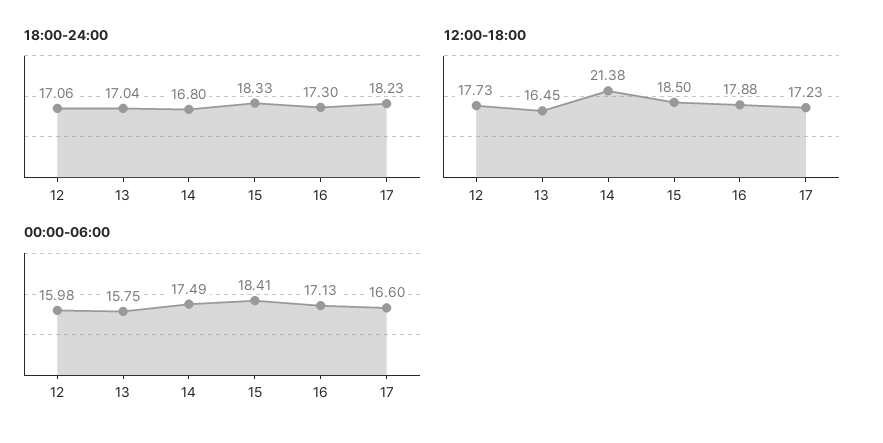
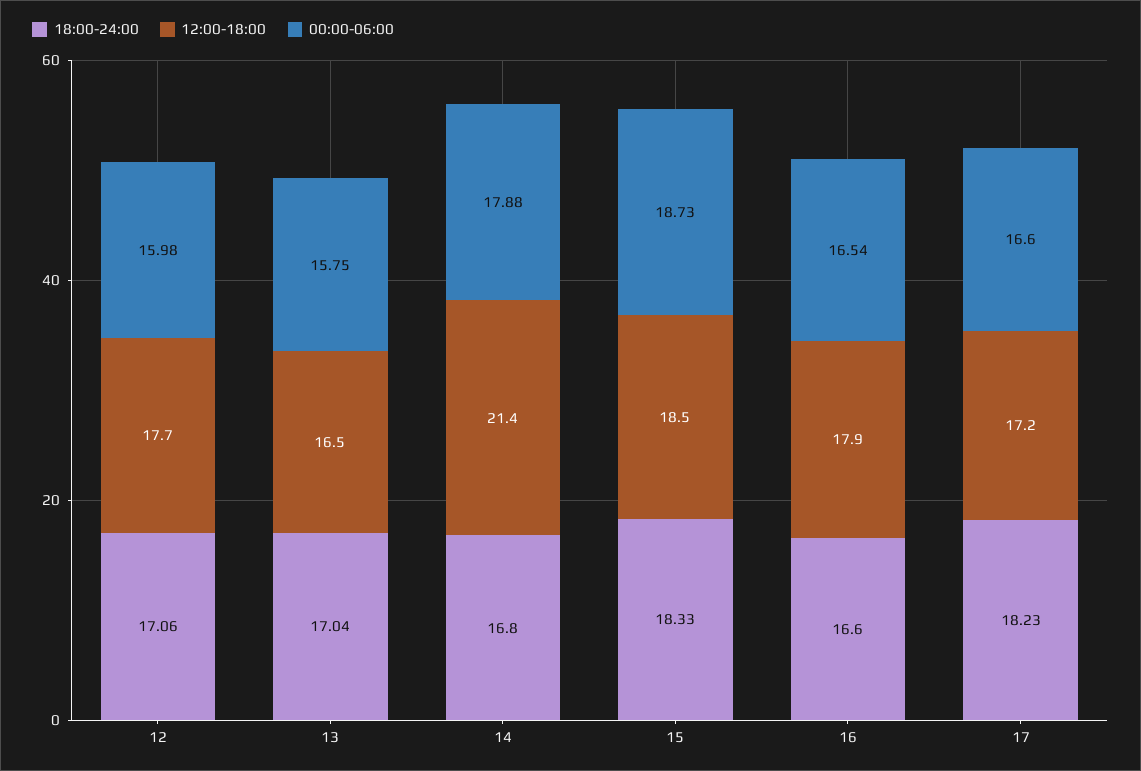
18:00-24:00, 16: 17.3 -> 16.6
00:00-06:00, 14: 17.49 -> 17.88
00:00-06:00, 15: 18.41 -> 18.73
00:00-06:00, 16: 17.13 -> 16.54

